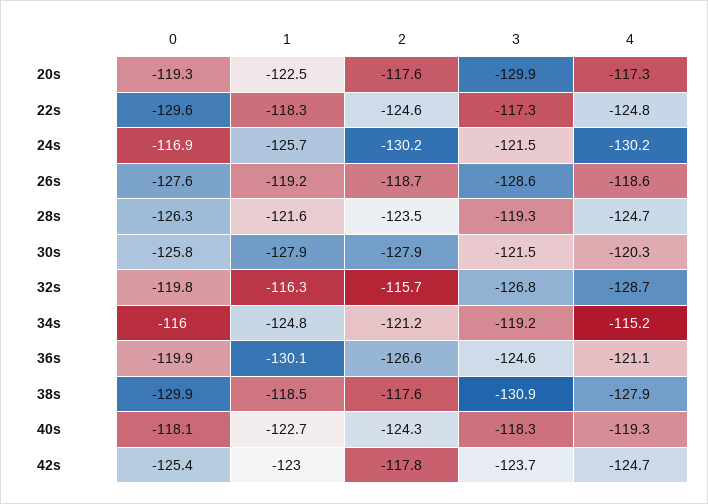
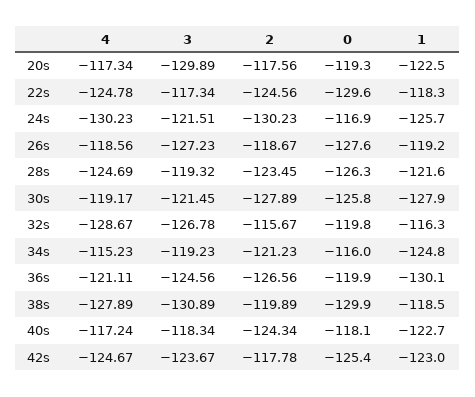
3, 26s: -128.6 -> -127.23
4, 30s: -120.3 -> -119.17
2, 38s: -117.6 -> -119.89
4, 40s: -119.3 -> -117.24

